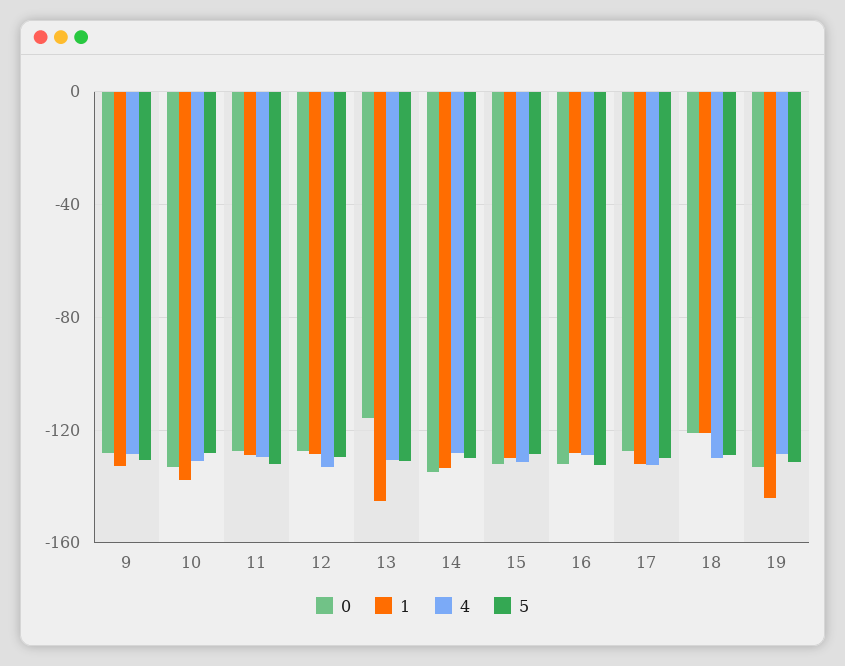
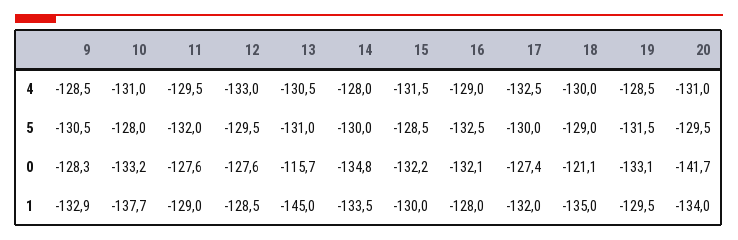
1, 18: -120 -> -135
1, 19: -145 -> -129.5
4, 20: none -> -131
5, 20: none -> -129.5
0, 20: none -> -141.7
1, 20: none -> -134

